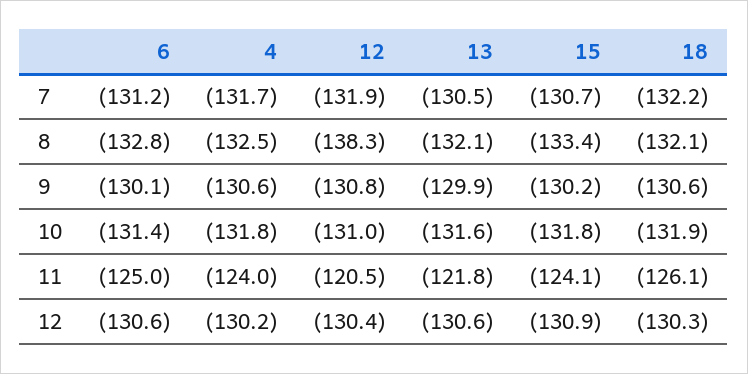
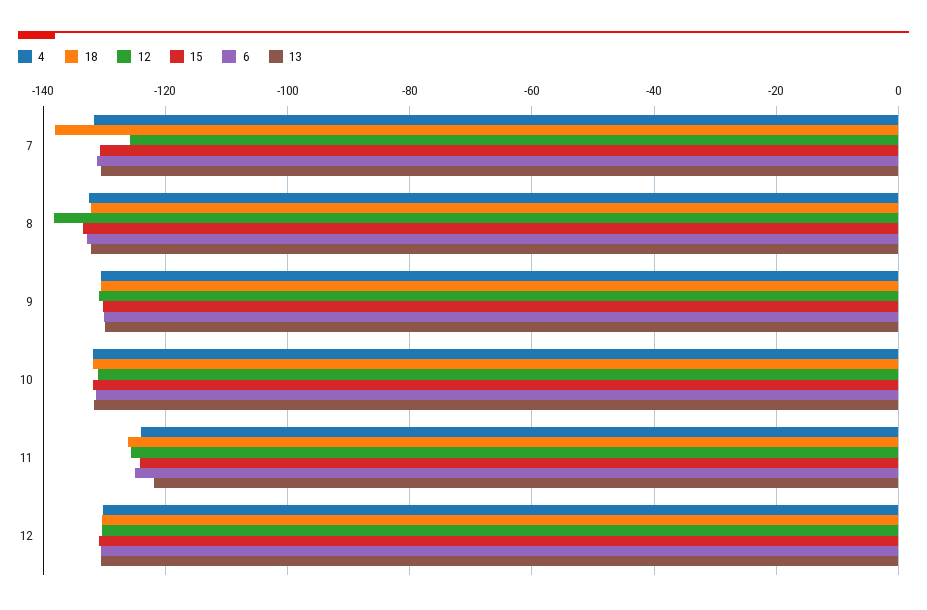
12, 7: -131.9 -> -126
18, 7: -132.2 -> -138
12, 11: -120.5 -> -126

